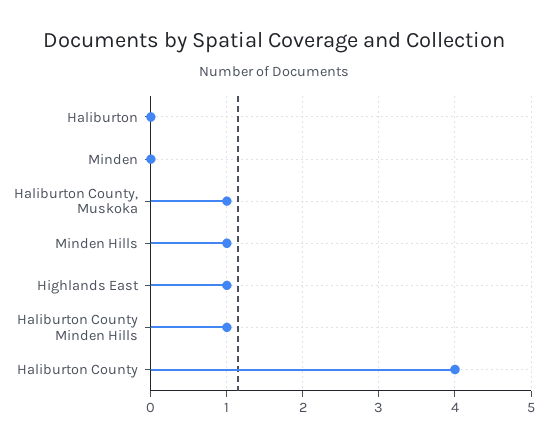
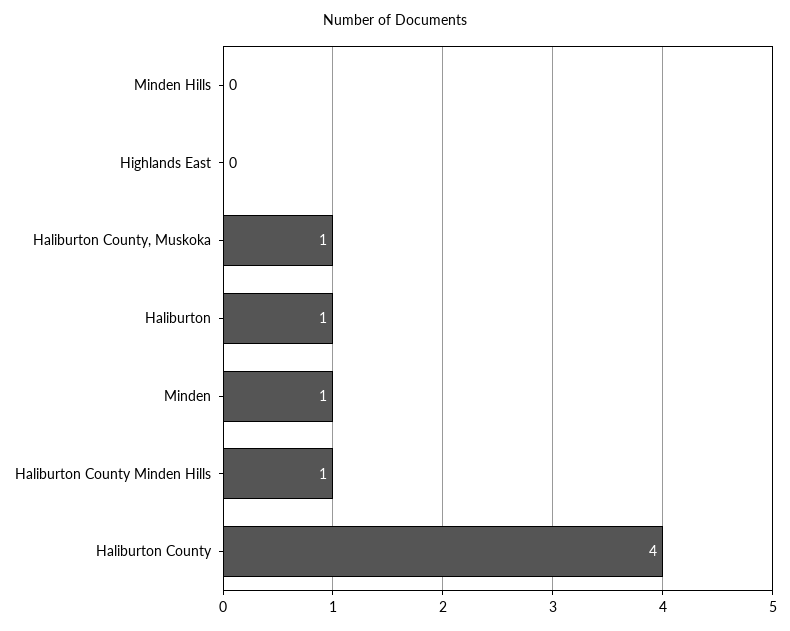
Haliburton: 0 -> 1
Minden: 0 -> 1
Minden Hills: 1 -> 0
Highlands East: 1 -> 0

